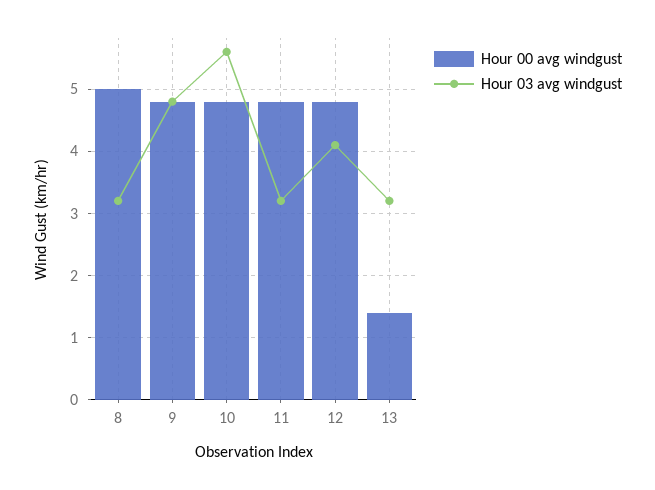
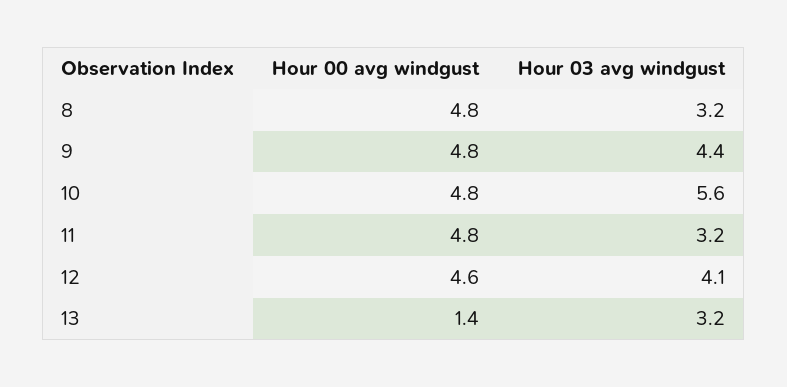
Hour 00 avg windgust, 8: 5 -> 4.8
Hour 03 avg windgust, 9: 4.8 -> 4.4
Hour 00 avg windgust, 12: 4.8 -> 4.6

